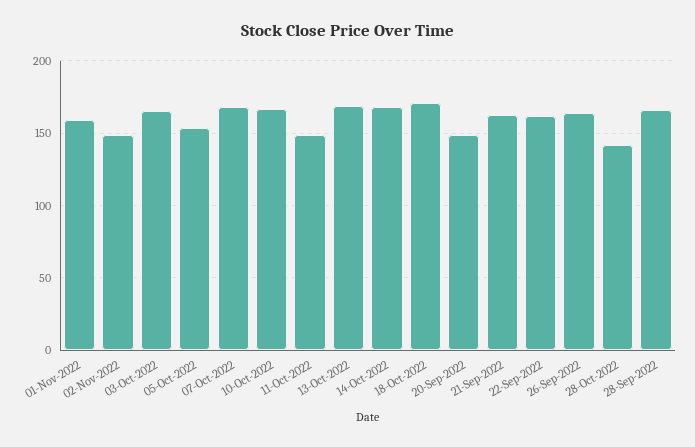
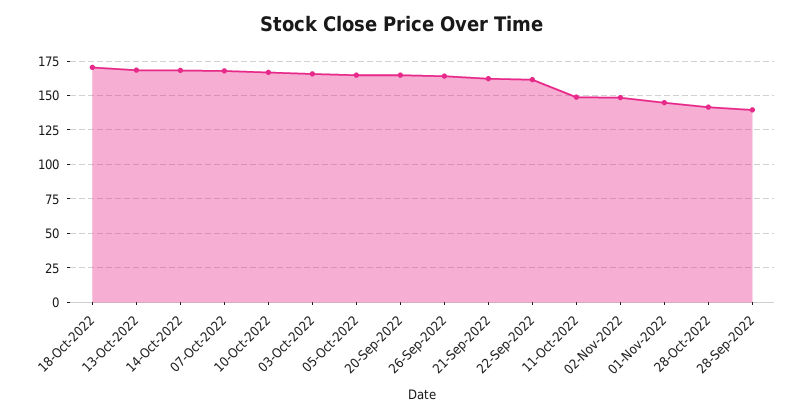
01-Nov-2022: 160 -> 145
05-Oct-2022: 155 -> 165
20-Sep-2022: 150 -> 165
28-Sep-2022: 165 -> 140

